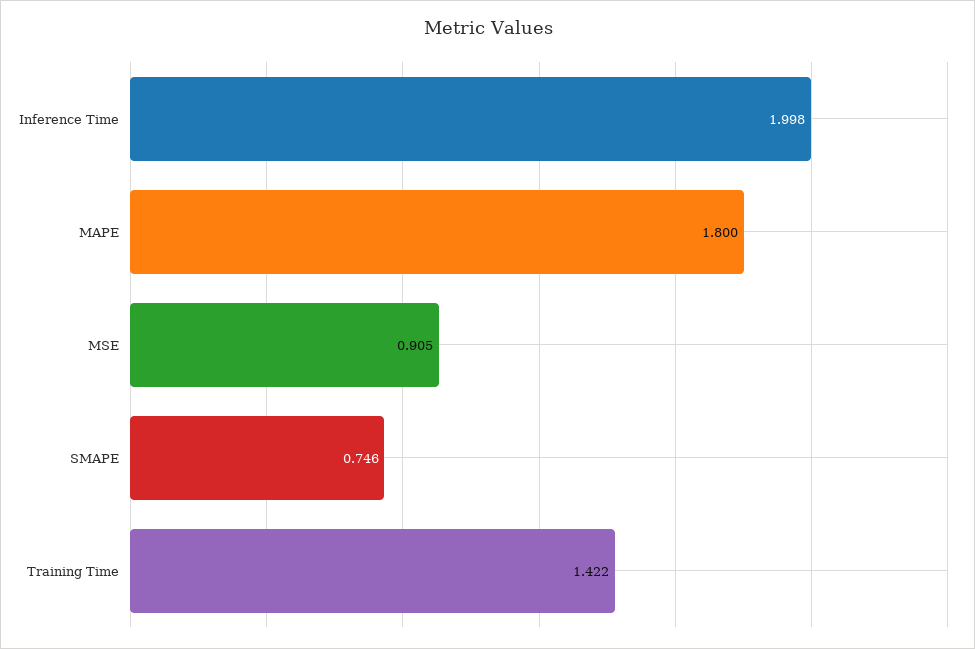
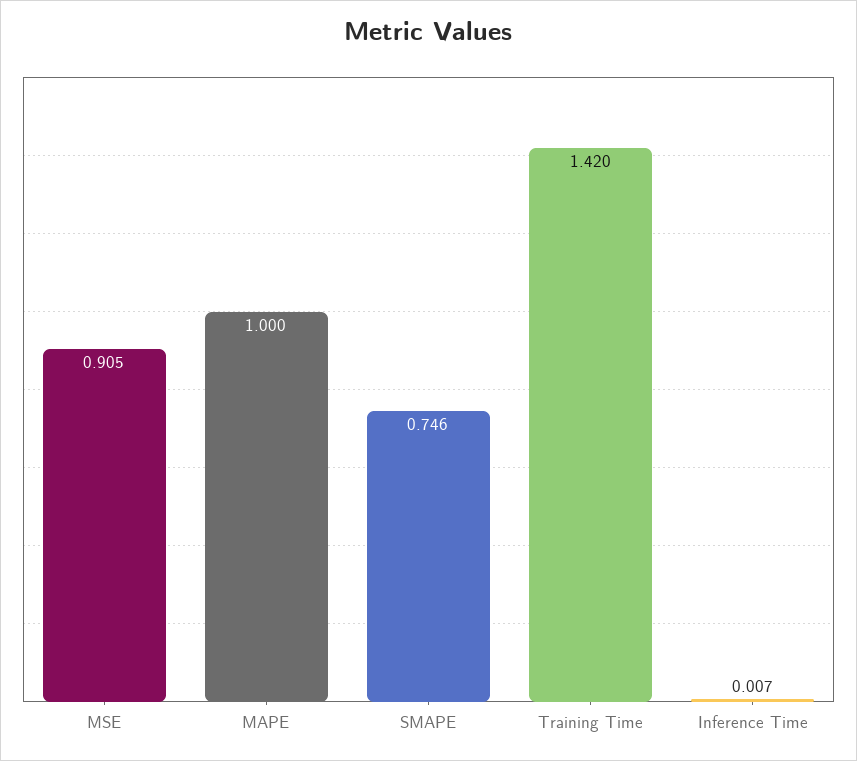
Inference Time: 1.998 -> 0.007
MAPE: 1.8 -> 1
Training Time: 1.422 -> 1.42

